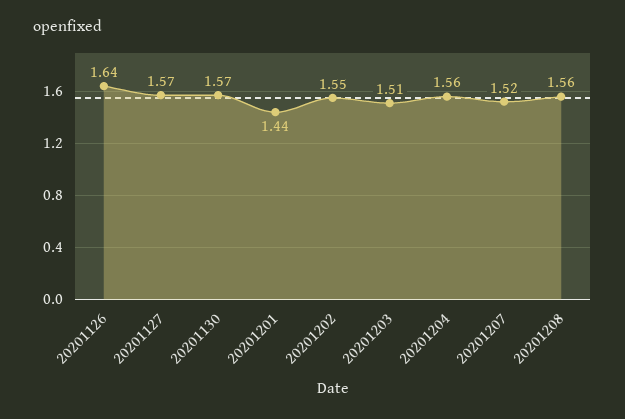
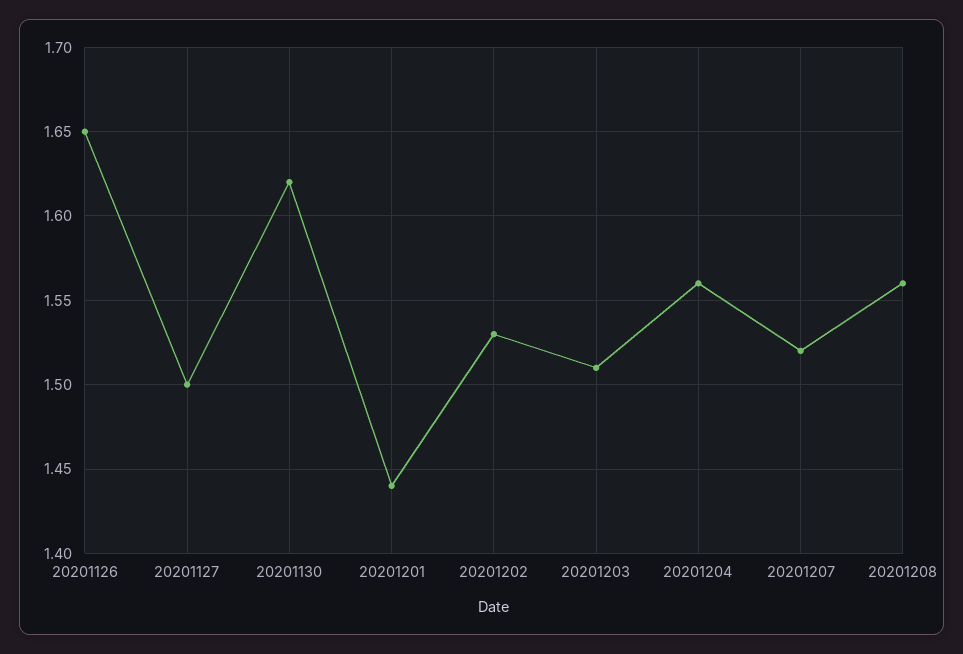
20201126: 1.64 -> 1.65
20201127: 1.57 -> 1.5
20201130: 1.57 -> 1.62
20201202: 1.55 -> 1.53

